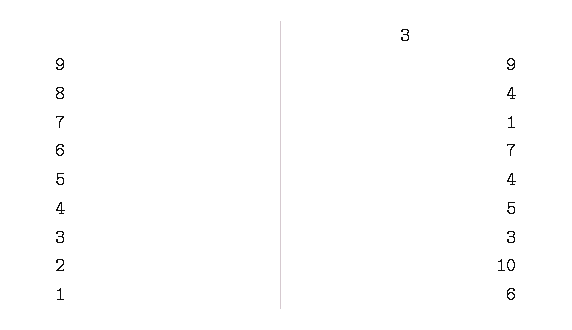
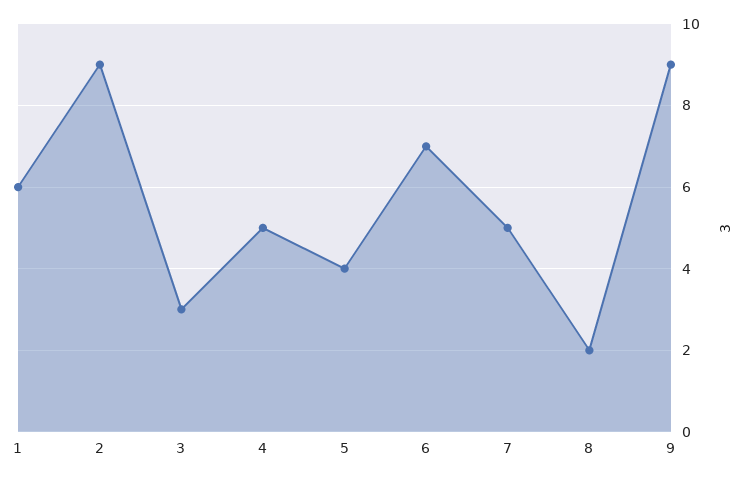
8: 4 -> 2
7: 1 -> 5
2: 10 -> 9

